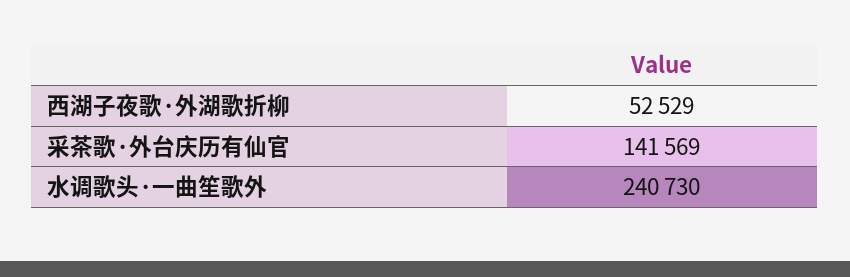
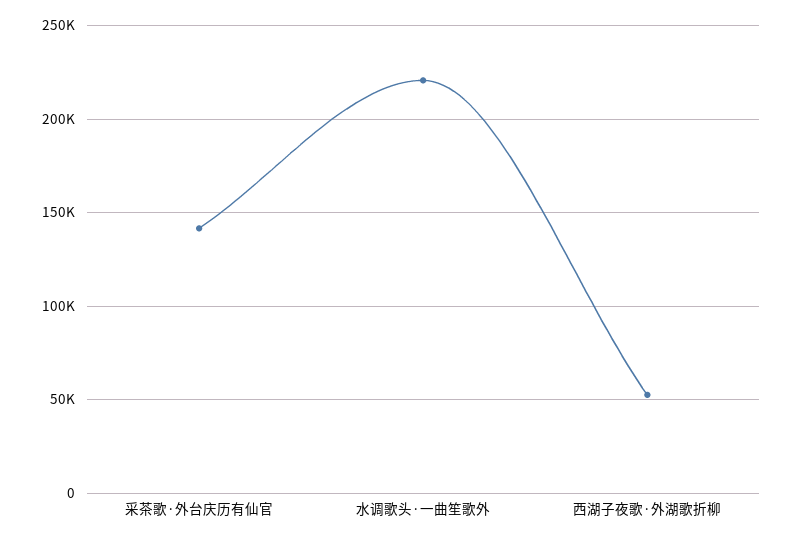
水调歌头·一曲笙歌外: 240730 -> 220000

